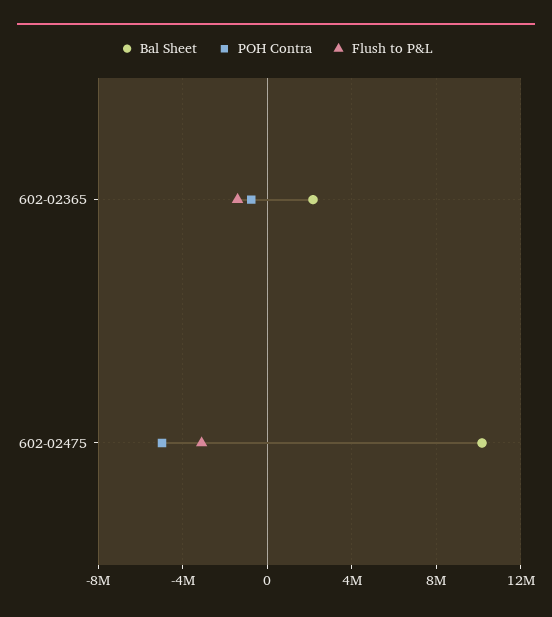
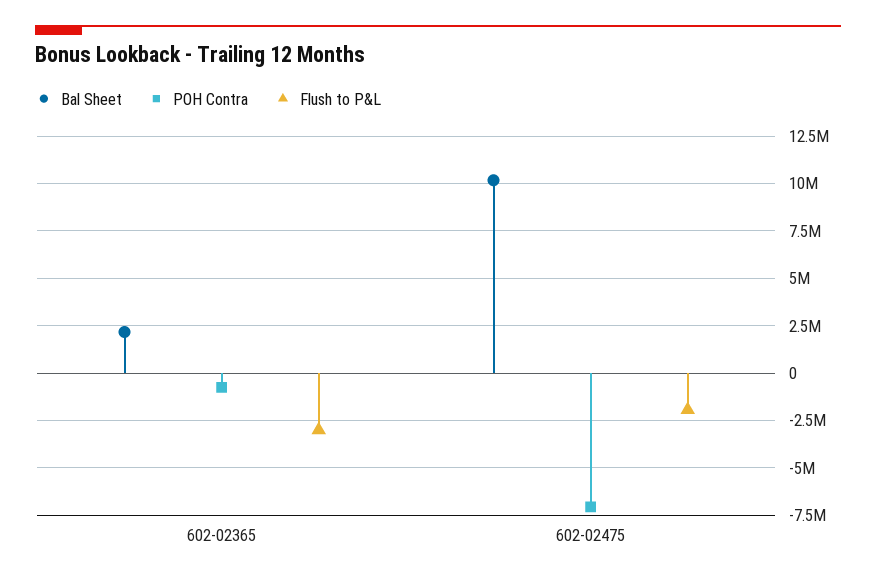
Flush to P&L, 602-02365: -1500000 -> -3000000
POH Contra, 602-02475: -5000000 -> -7000000
Flush to P&L, 602-02475: -3000000 -> -2000000

